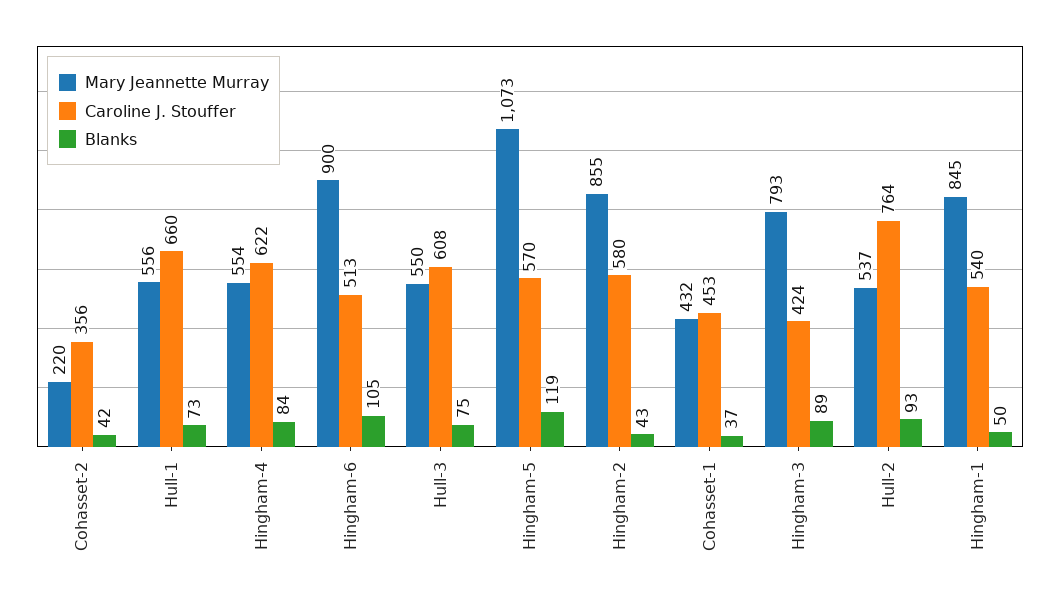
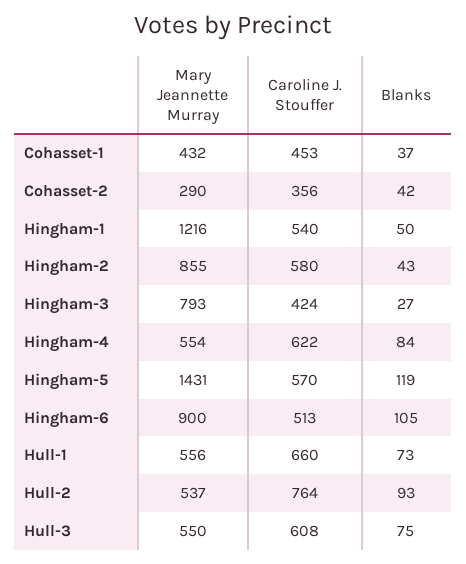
Mary Jeannette Murray, Cohasset-2: 220 -> 290
Mary Jeannette Murray, Hingham-5: 1073 -> 1431
Blanks, Hingham-3: 89 -> 27
Mary Jeannette Murray, Hingham-1: 845 -> 1216

